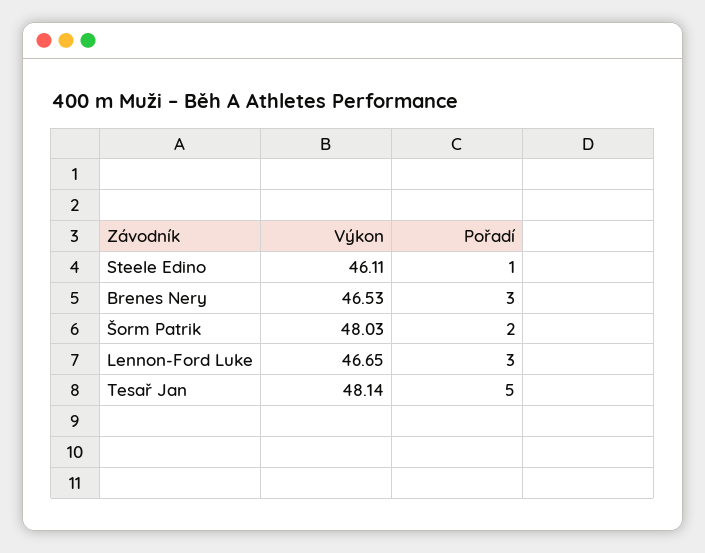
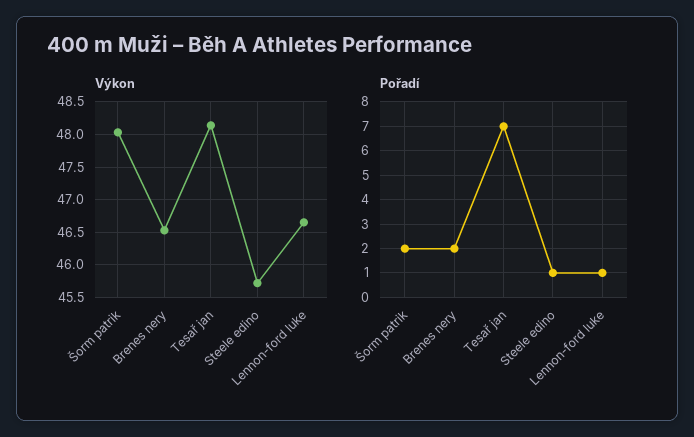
Výkon, Steele Edino: 46.11 -> 45.7
Pořadí, Brenes Nery: 3 -> 2
Pořadí, Lennon-Ford Luke: 3 -> 1
Pořadí, Tesař Jan: 5 -> 7

